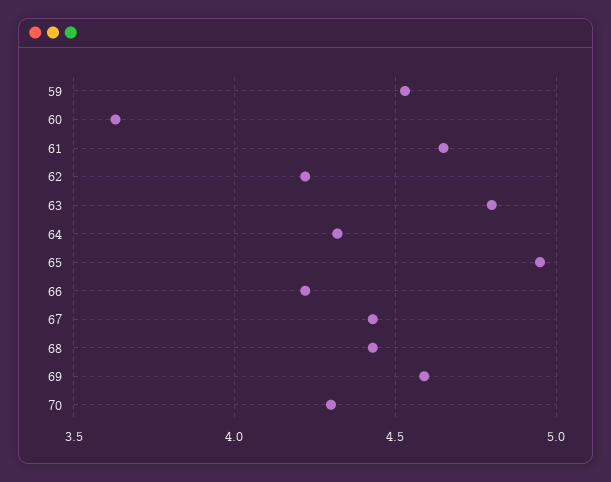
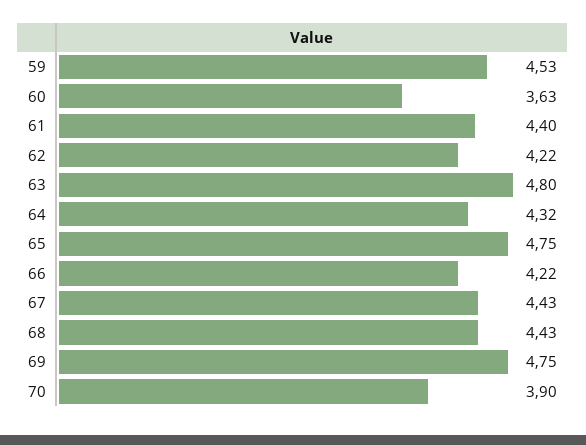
61: 4.65 -> 4.4
65: 4.95 -> 4.75
69: 4.6 -> 4.75
70: 4.3 -> 3.9

